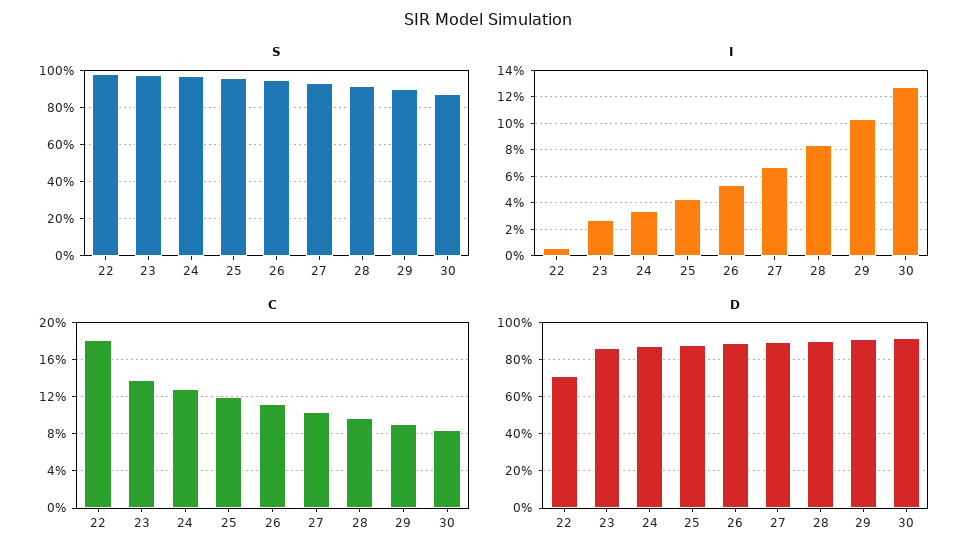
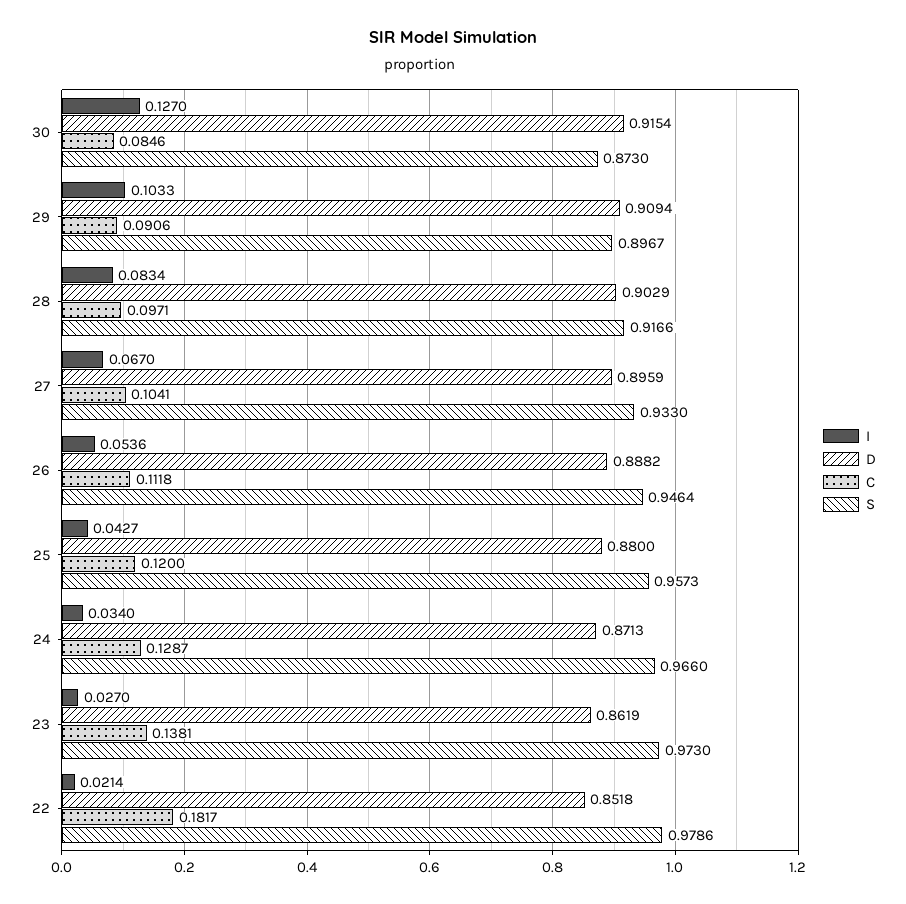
I, 22: 0.005 -> 0.0214
D, 22: 0.7 -> 0.8518

